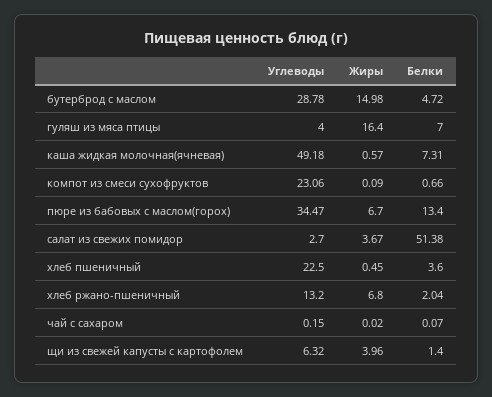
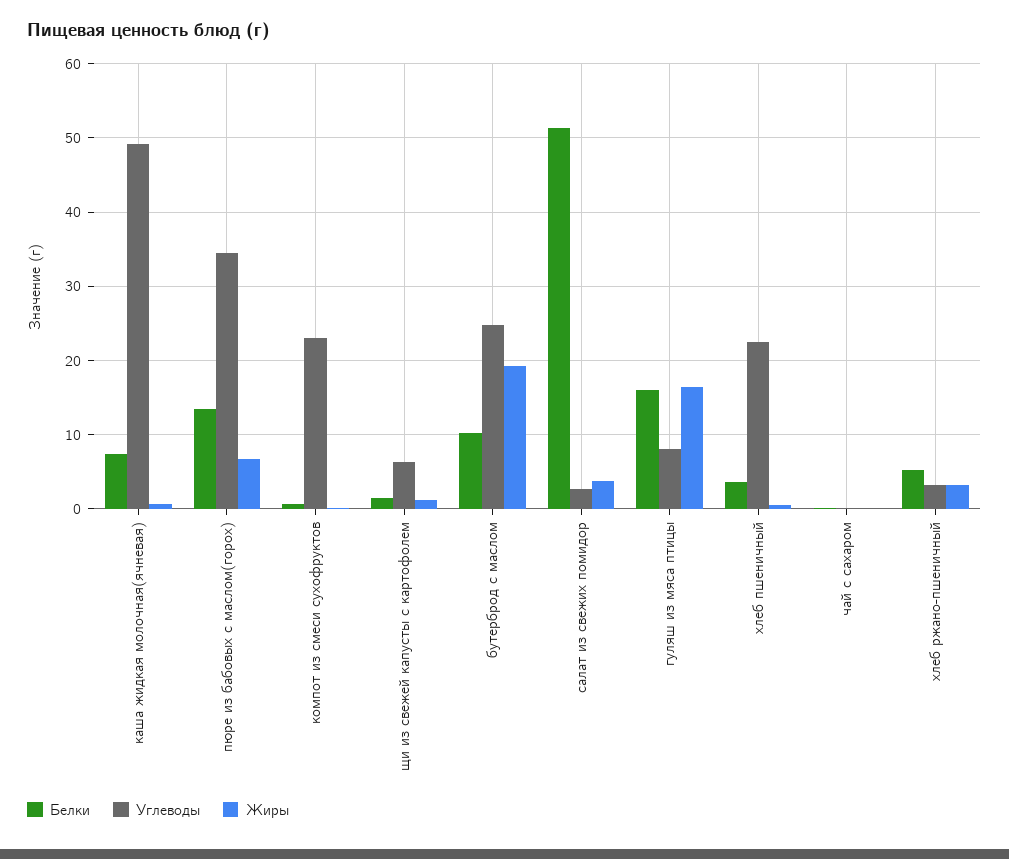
Углеводы, бутерброд с маслом: 28.78 -> 25
Жиры, бутерброд с маслом: 14.98 -> 19
Белки, бутерброд с маслом: 4.72 -> 10
Углеводы, гуляш из мяса птицы: 4 -> 8
Белки, гуляш из мяса птицы: 7 -> 16
Углеводы, хлеб ржано-пшеничный: 13.2 -> 3
Жиры, хлеб ржано-пшеничный: 6.8 -> 3
Белки, хлеб ржано-пшеничный: 2.04 -> 5
Жиры, щи из свежей капусты с картофолем: 3.96 -> 1

